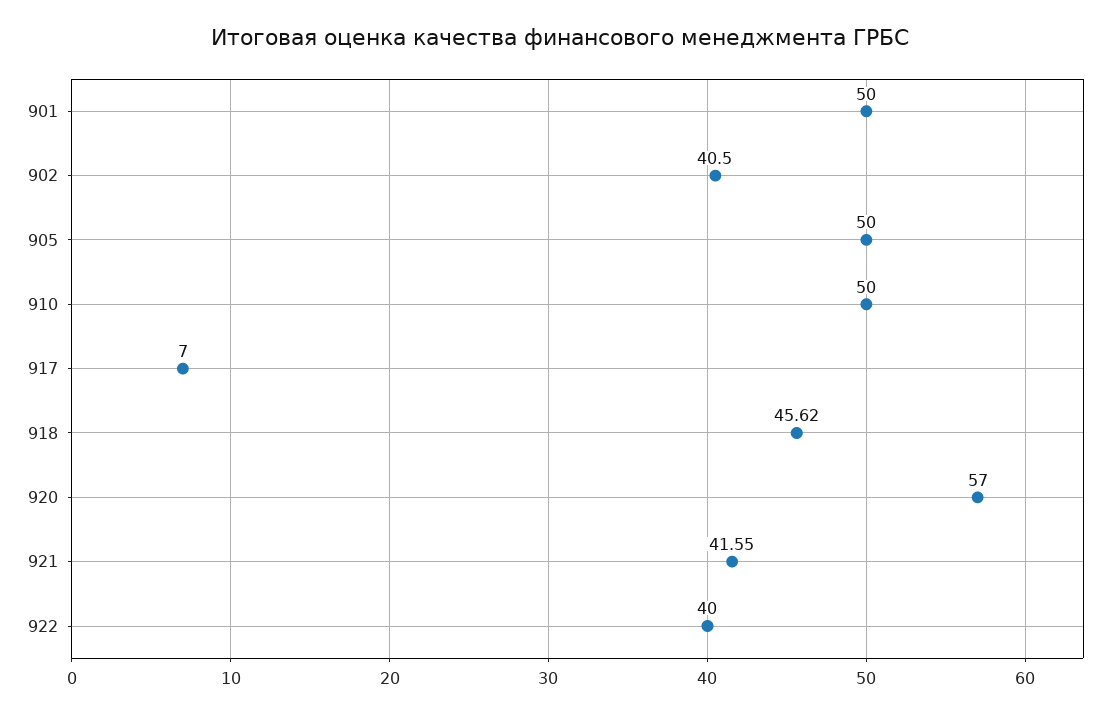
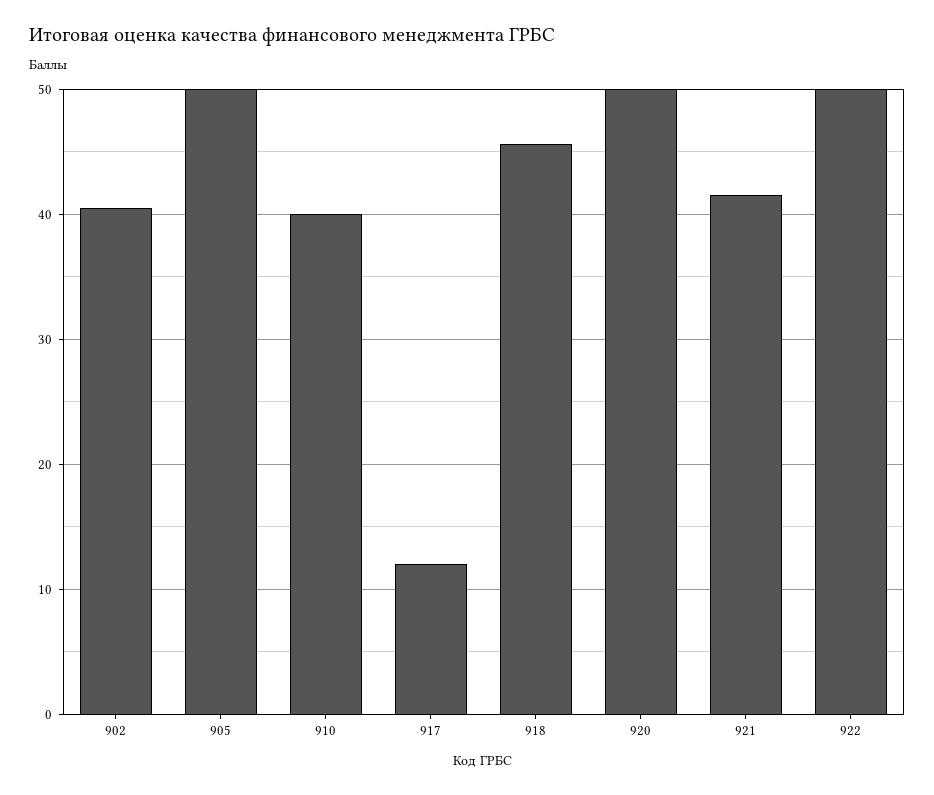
901: 50 -> none
910: 50 -> 40
917: 7 -> 12
920: 57 -> 50
922: 40 -> 50

